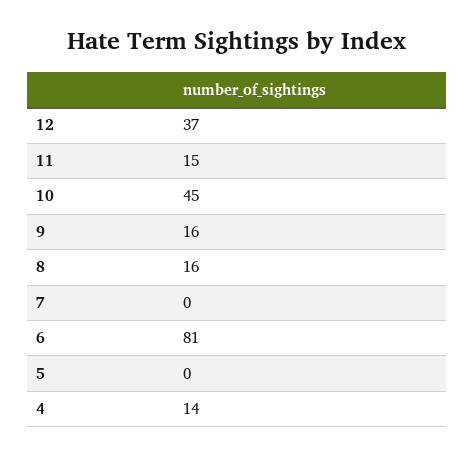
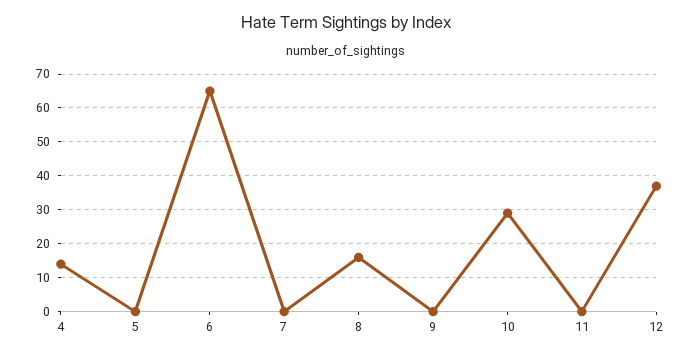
11: 15 -> 0
10: 45 -> 30
9: 16 -> 0
6: 81 -> 65

